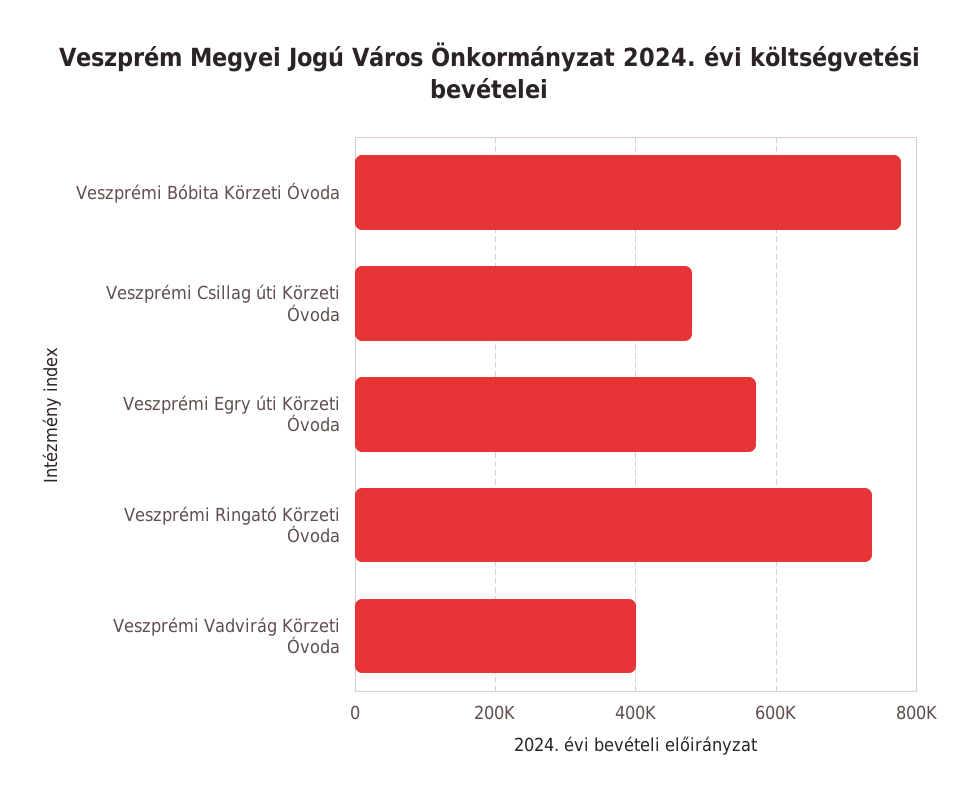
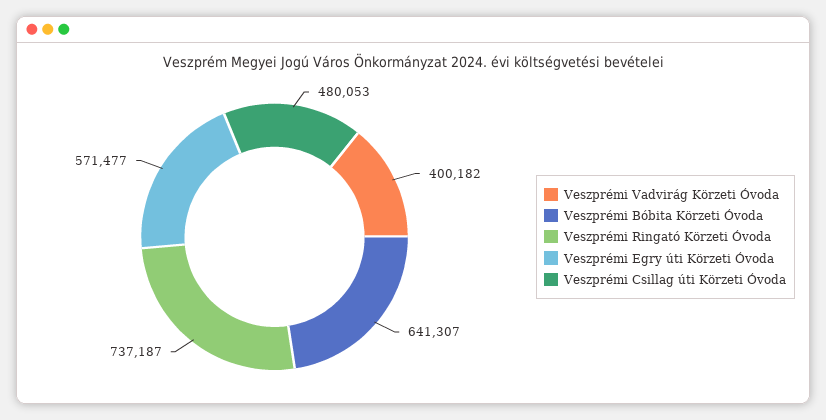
Veszprémi Bóbita Körzeti Óvoda: 780000 -> 641307

